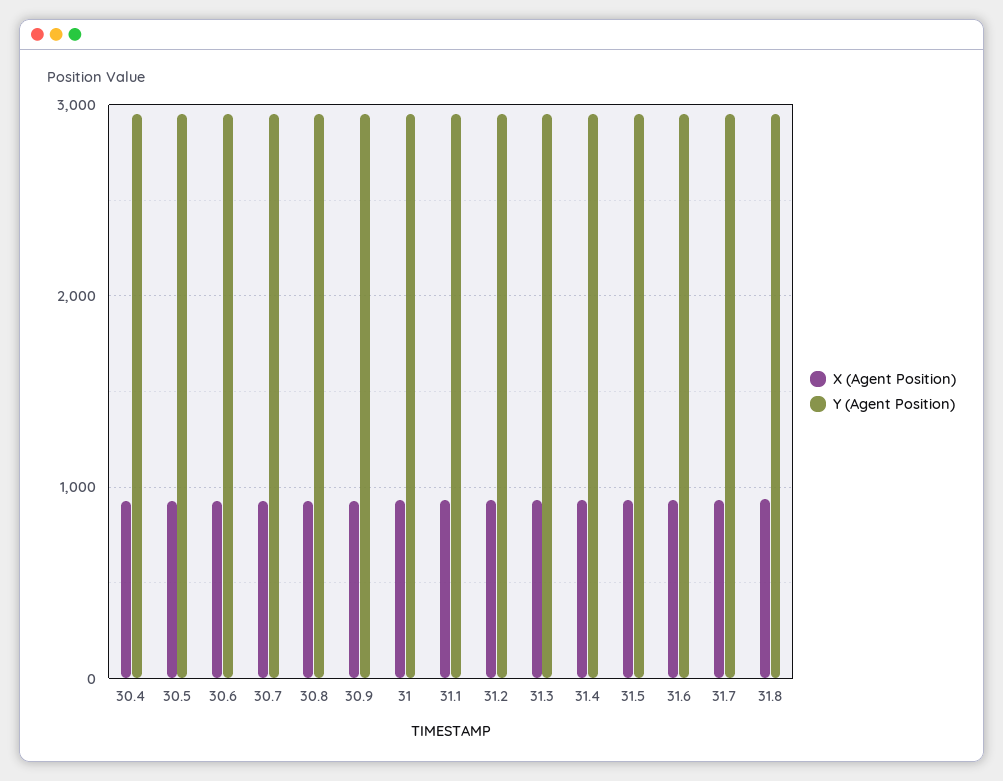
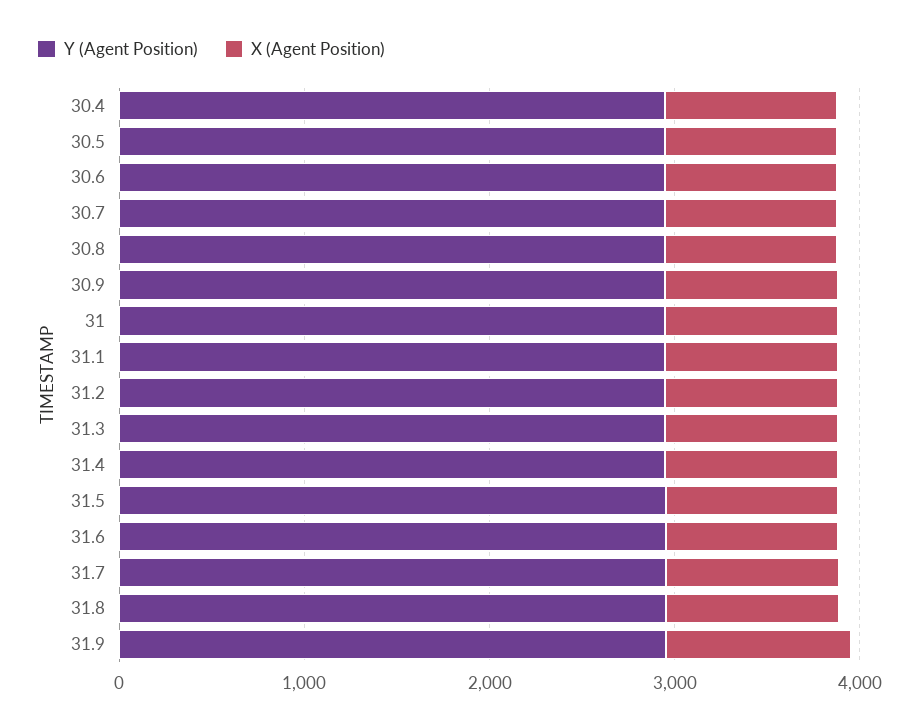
Y (Agent Position), 31.9: none -> 3000
X (Agent Position), 31.9: none -> 1000

